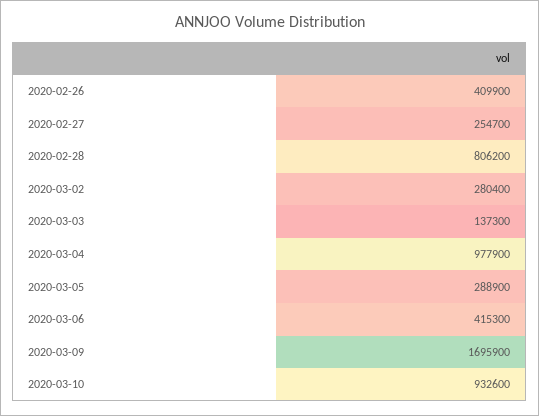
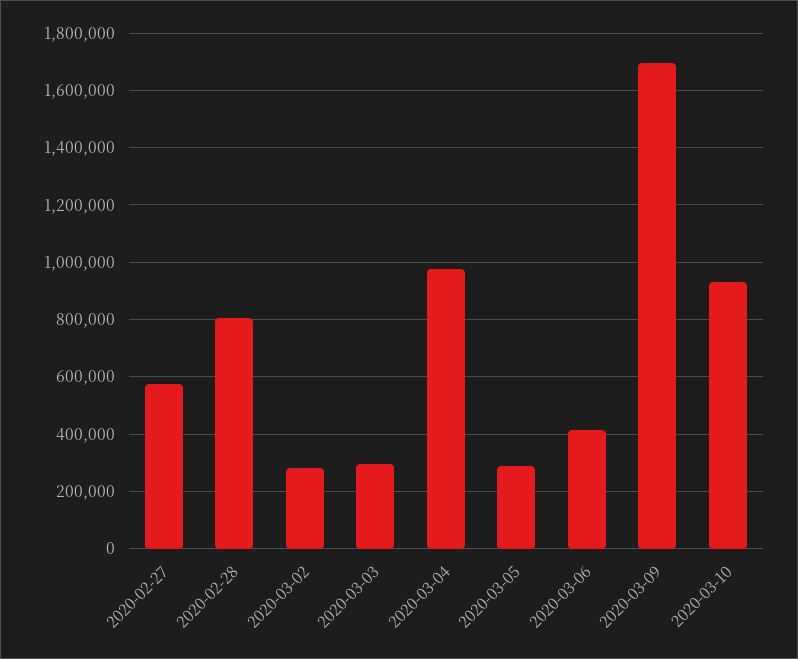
2020-02-26: 409900 -> none
2020-02-27: 254700 -> 575000
2020-03-03: 137300 -> 300000

